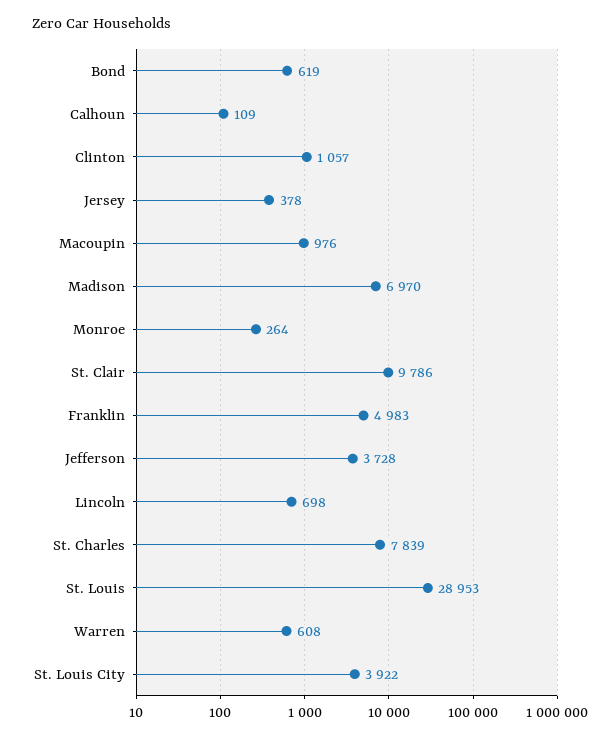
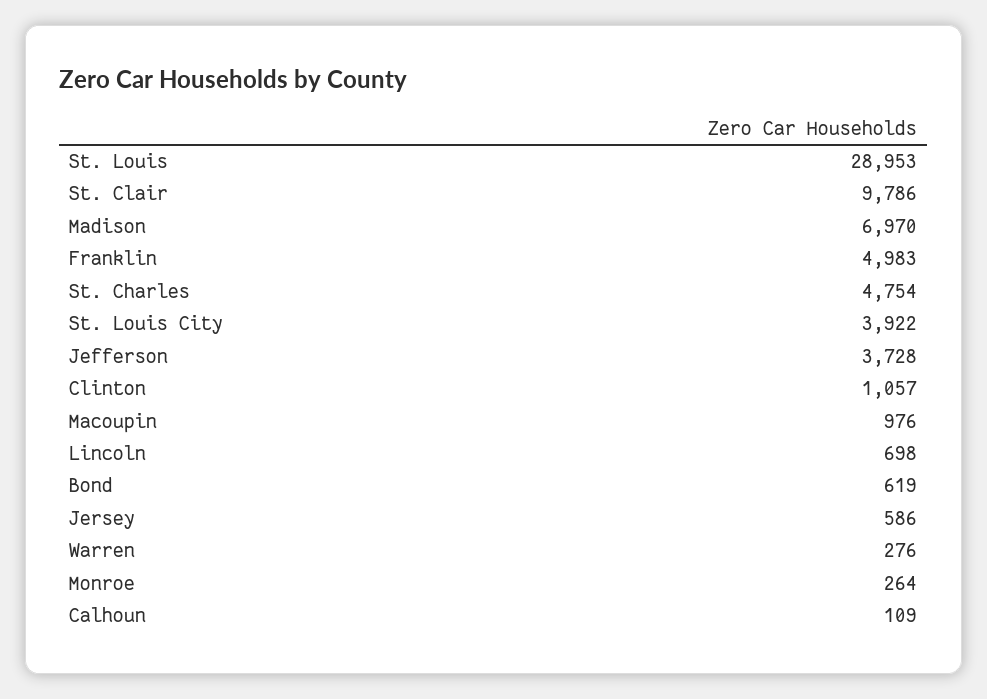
Jersey: 378 -> 586
St. Charles: 7839 -> 4754
Warren: 608 -> 276

